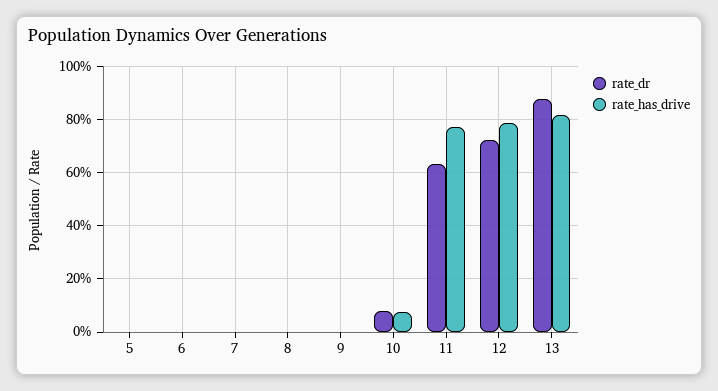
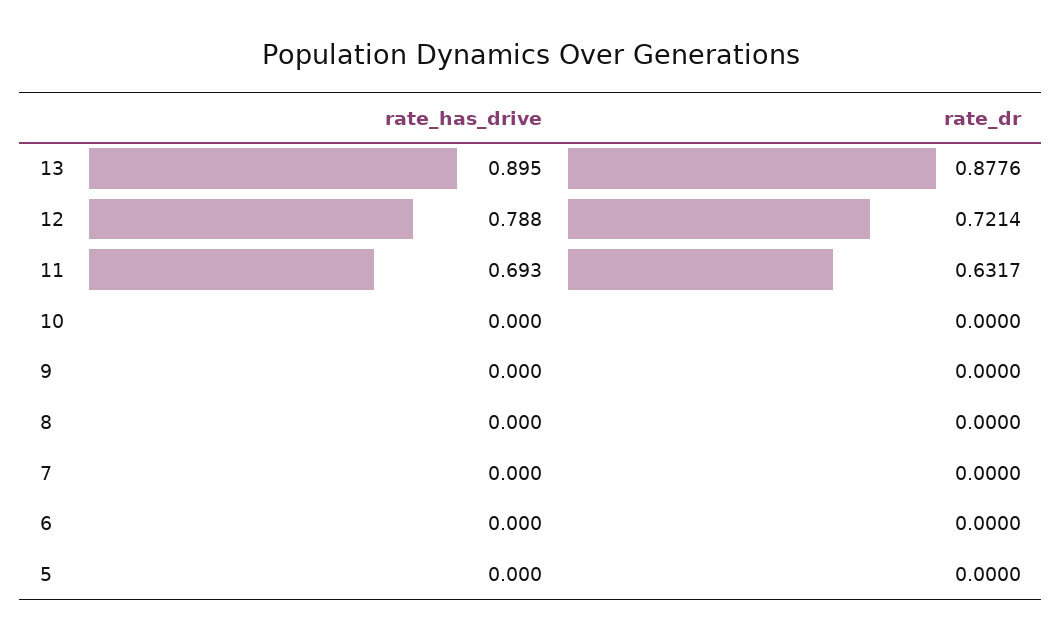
rate_dr, 10: 0.075 -> 0
rate_has_drive, 10: 0.075 -> 0
rate_has_drive, 11: 0.775 -> 0.693
rate_has_drive, 13: 0.825 -> 0.895

